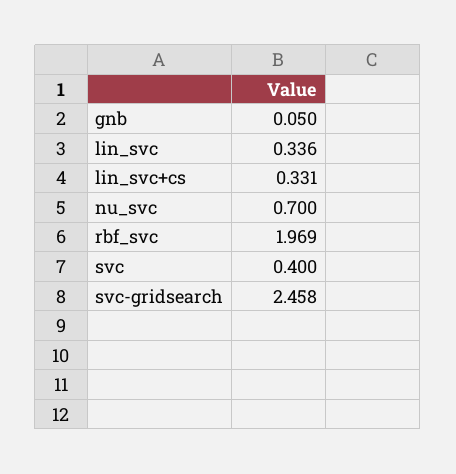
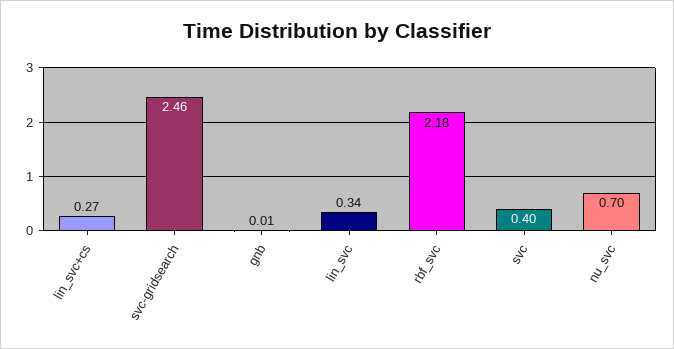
gnb: 0.05 -> 0.01
lin_svc+cs: 0.331 -> 0.27
rbf_svc: 1.969 -> 2.18

